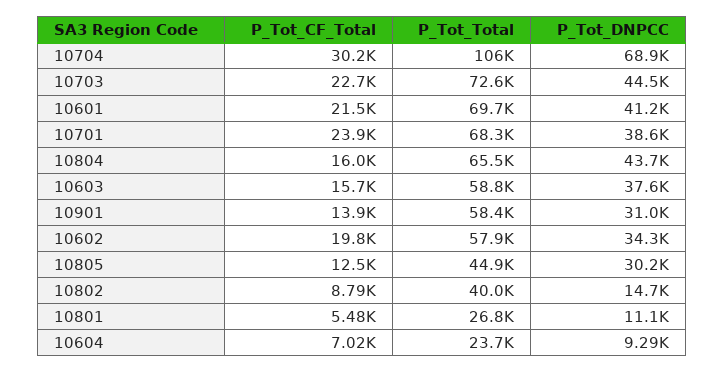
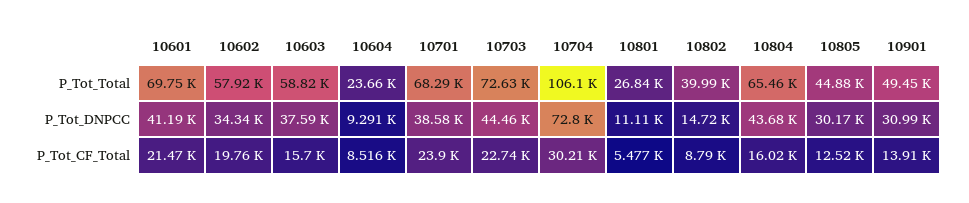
P_Tot_DNPCC, 10704: 68900 -> 72800
P_Tot_Total, 10901: 58400 -> 49450
P_Tot_CF_Total, 10604: 7020 -> 8516

